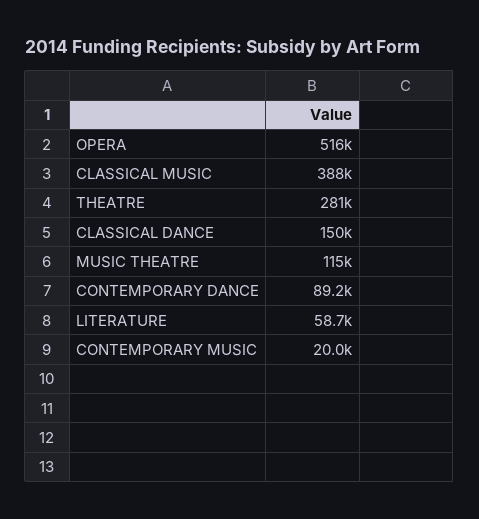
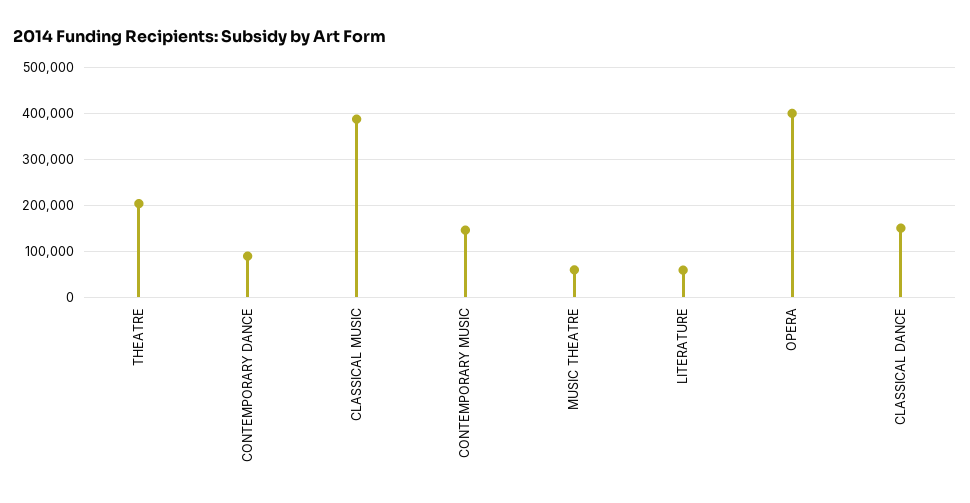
OPERA: 516000 -> 400000
THEATRE: 281000 -> 200000
MUSIC THEATRE: 115000 -> 60000
CONTEMPORARY MUSIC: 20000 -> 140000

